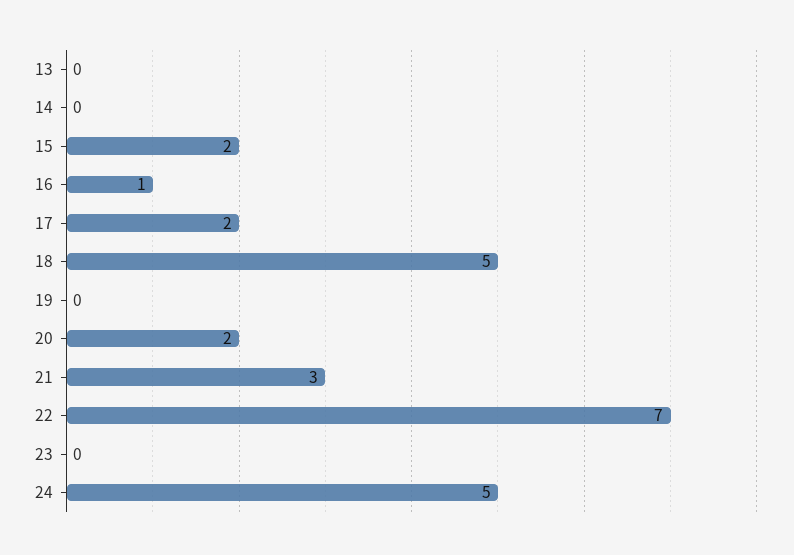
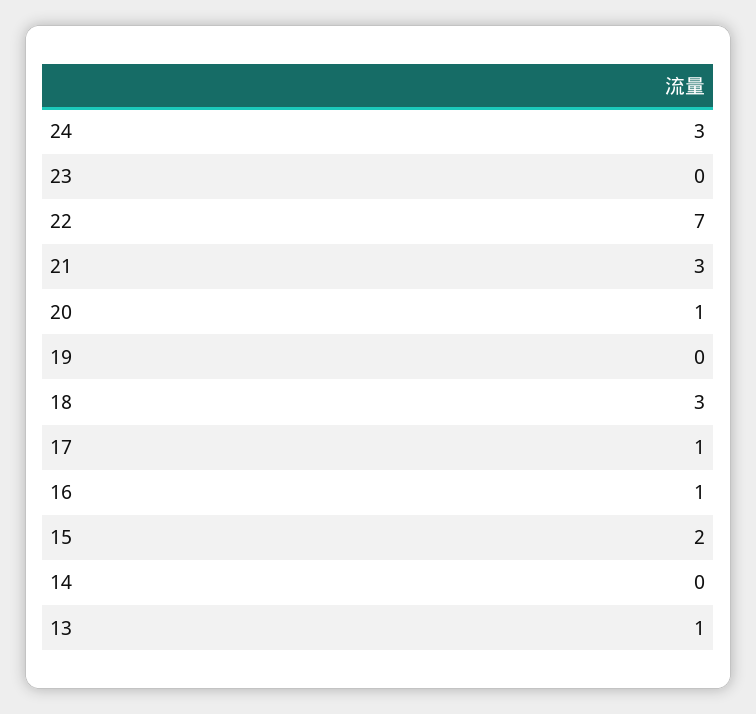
13: 0 -> 1
17: 2 -> 1
18: 5 -> 3
20: 2 -> 1
24: 5 -> 3

